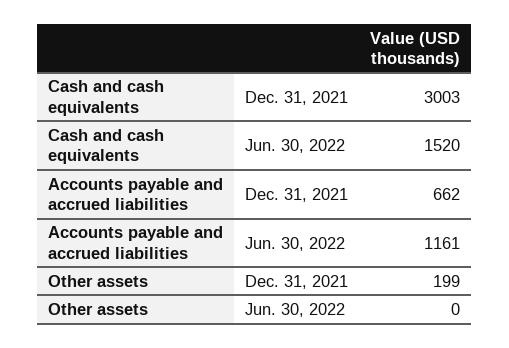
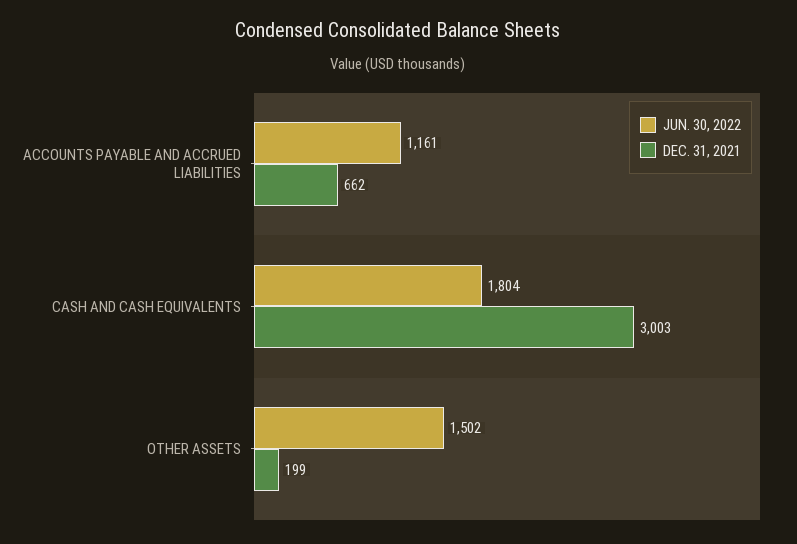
Jun. 30, 2022, Cash and cash equivalents: 1520 -> 1804
Jun. 30, 2022, Other assets: 0 -> 1502

